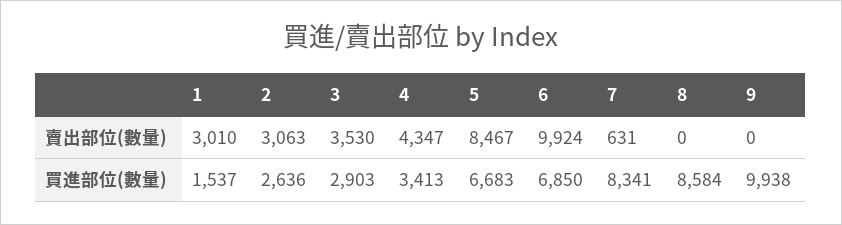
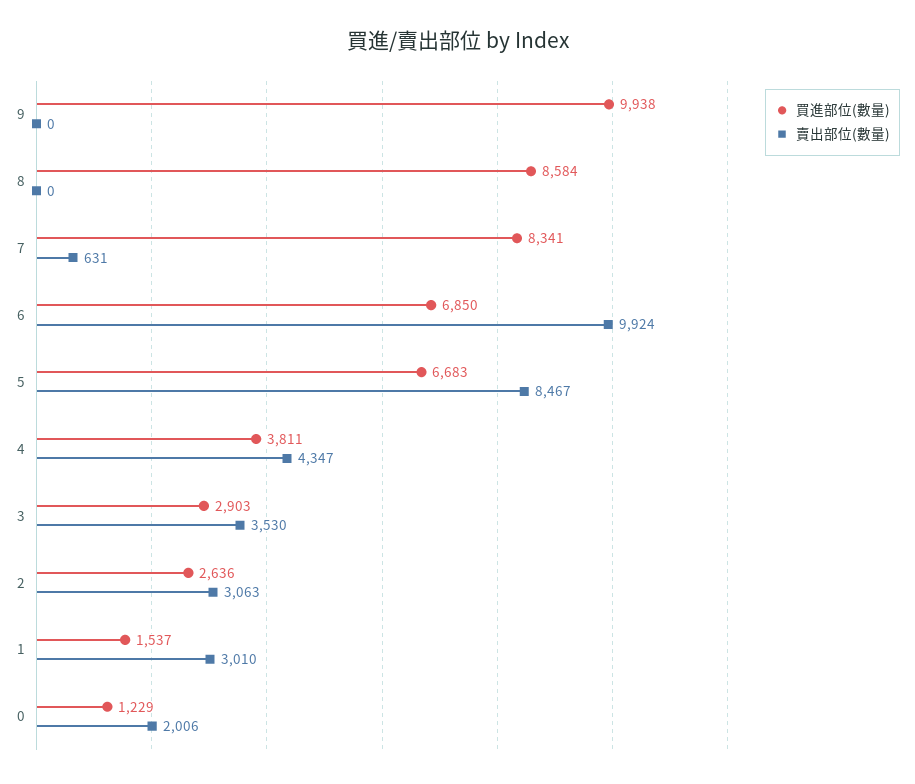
買進部位(數量), 4: 3413 -> 3811
買進部位(數量), 0: none -> 1229
賣出部位(數量), 0: none -> 2006

